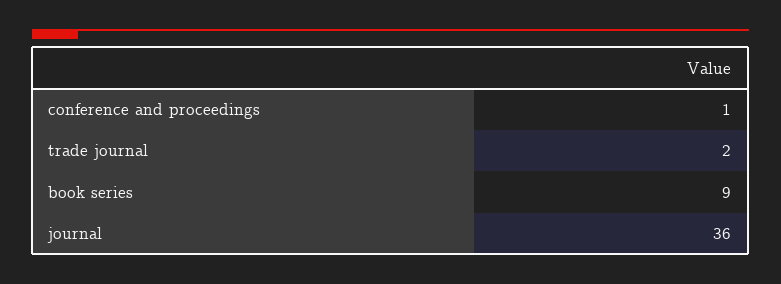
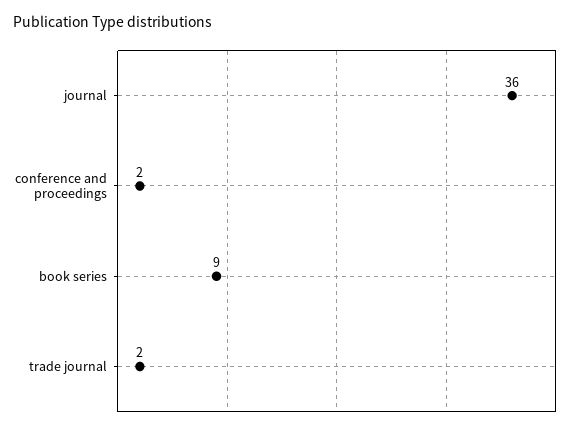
conference and proceedings: 1 -> 2

